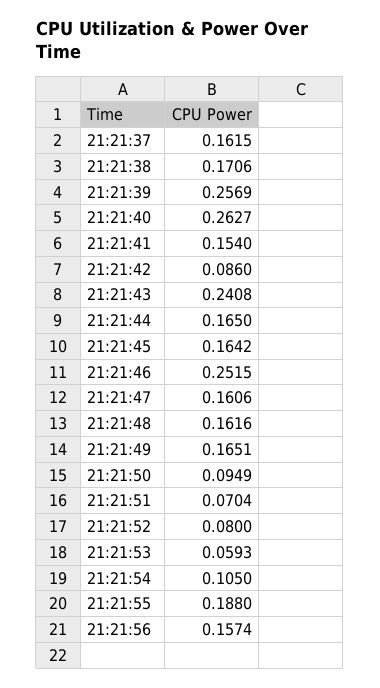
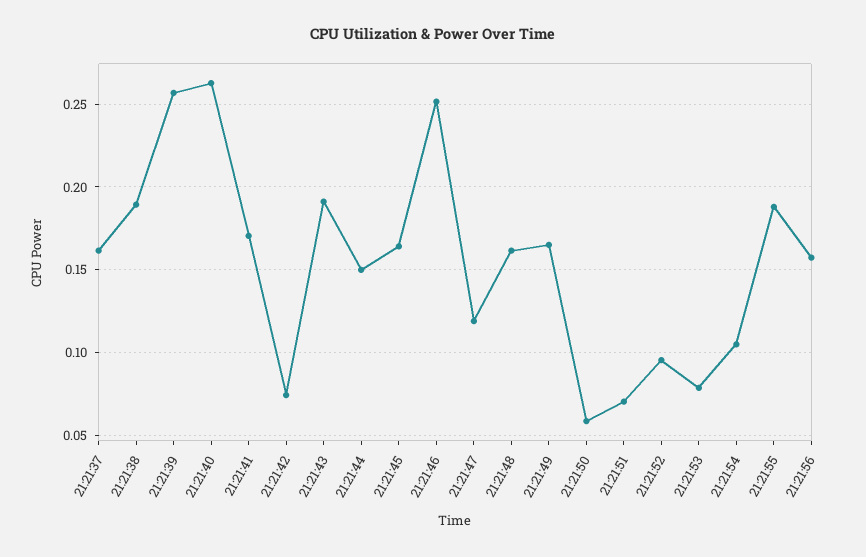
21:21:38: 0.1706 -> 0.19
21:21:41: 0.154 -> 0.17
21:21:42: 0.086 -> 0.075
21:21:43: 0.2408 -> 0.19
21:21:44: 0.165 -> 0.15
21:21:47: 0.1606 -> 0.12
21:21:50: 0.0949 -> 0.06
21:21:52: 0.08 -> 0.095
21:21:53: 0.0593 -> 0.08

